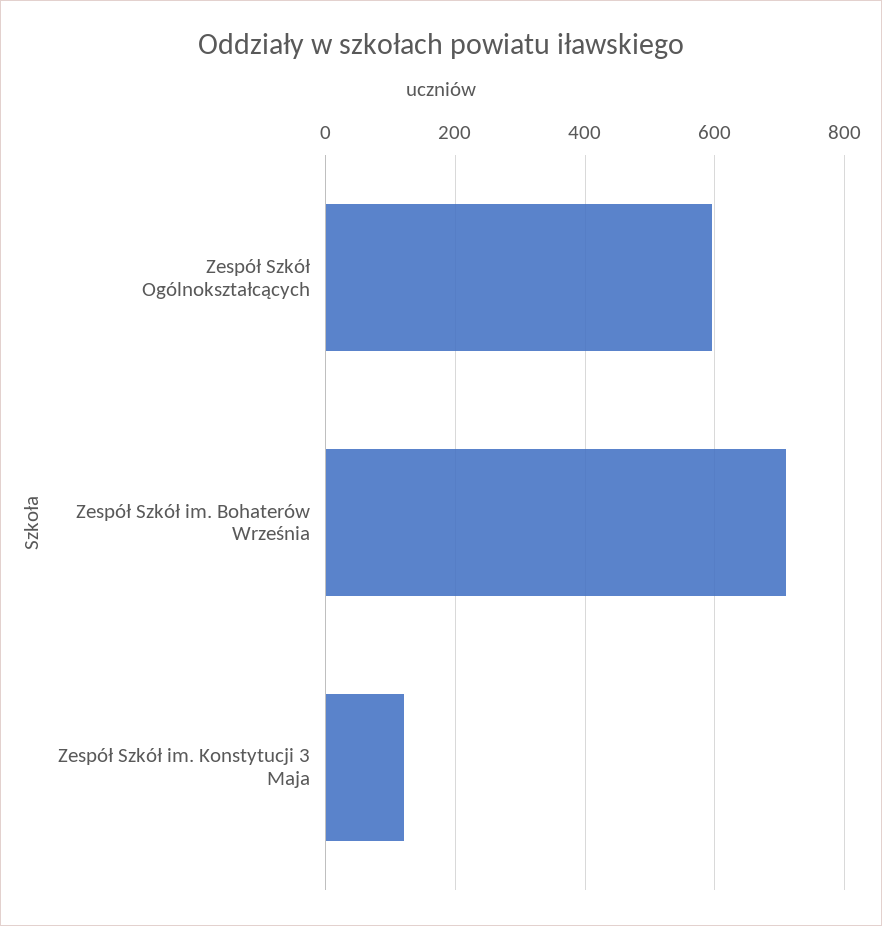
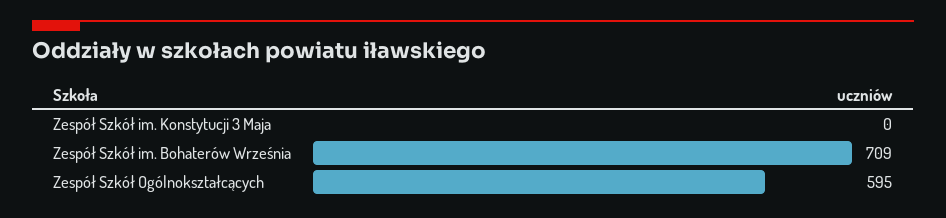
Zespół Szkół im. Konstytucji 3 Maja: 120 -> 0

